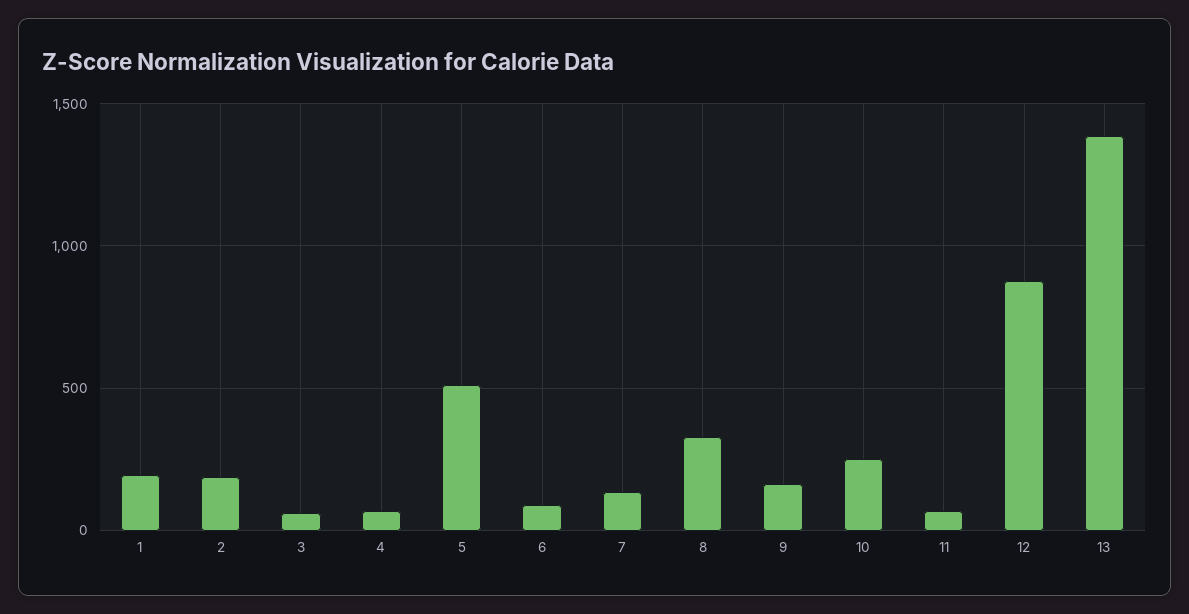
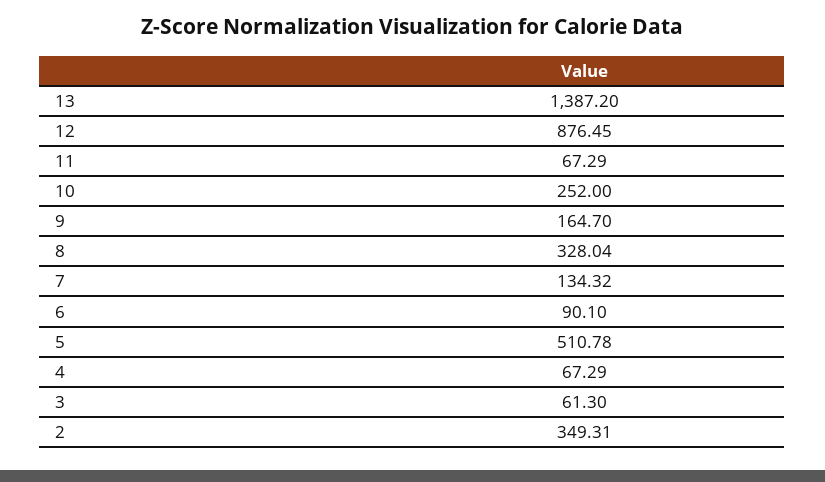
1: 200 -> none
2: 200 -> 349.31

